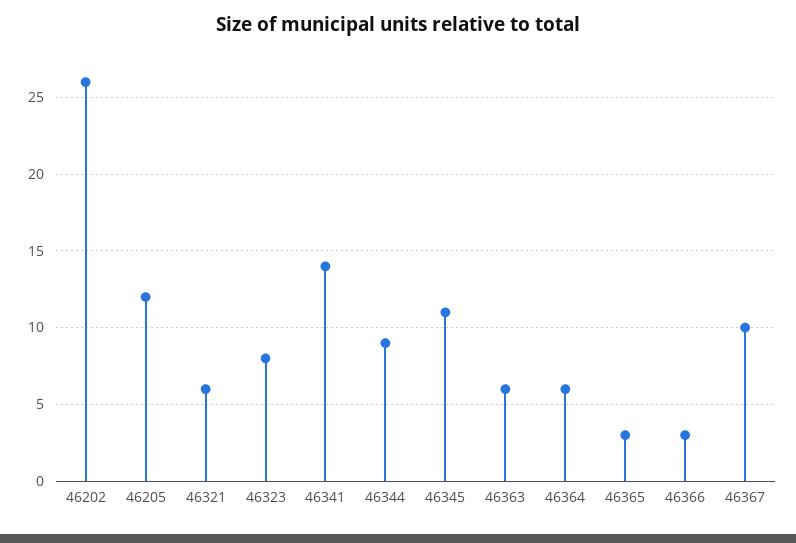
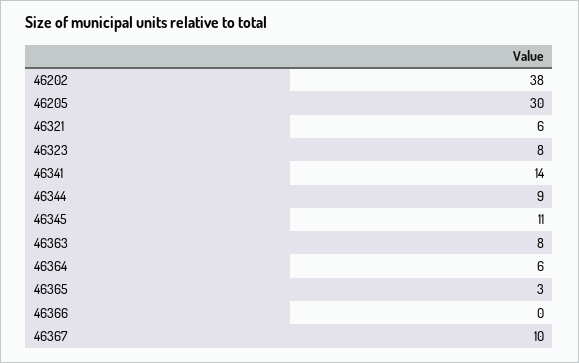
46202: 26 -> 38
46205: 12 -> 30
46363: 6 -> 8
46366: 3 -> 0

